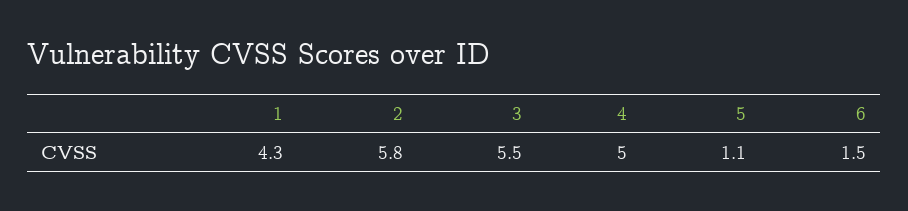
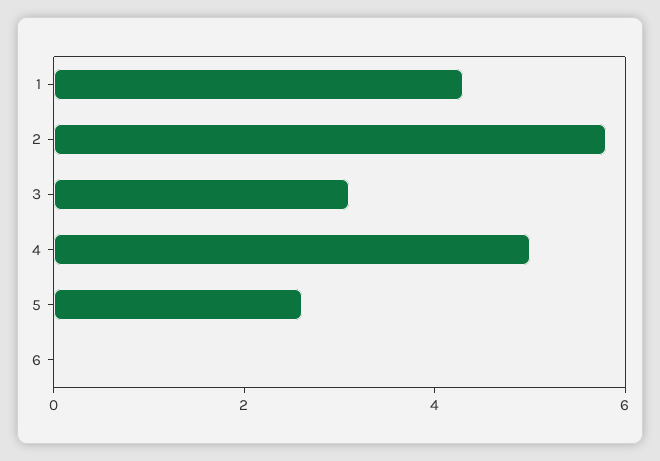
3: 5.5 -> 3
5: 1.1 -> 2.5
6: 1.5 -> 0

